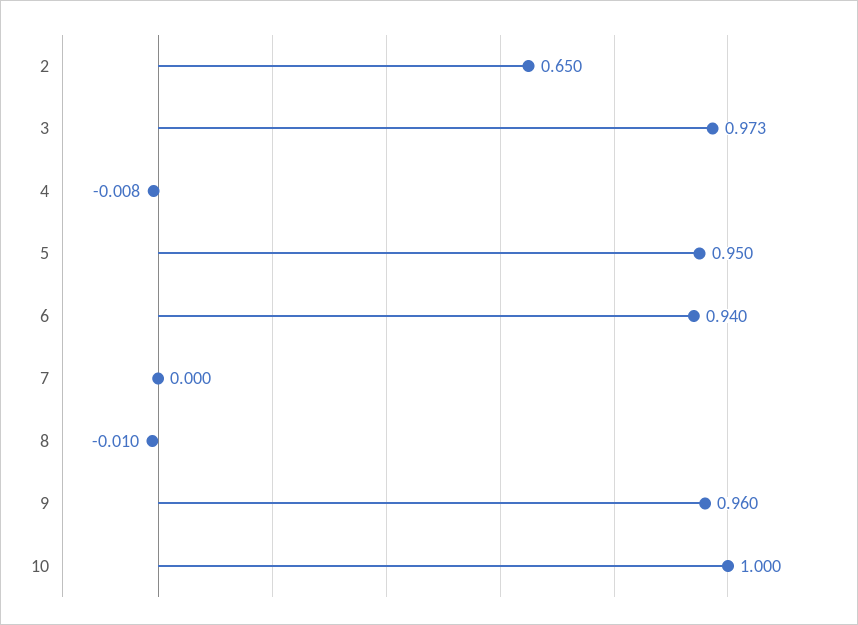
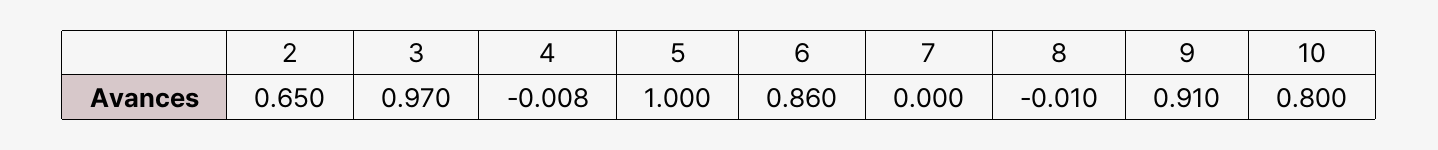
3: 0.973 -> 0.97
5: 0.95 -> 1
6: 0.94 -> 0.86
9: 0.96 -> 0.91
10: 1 -> 0.8

